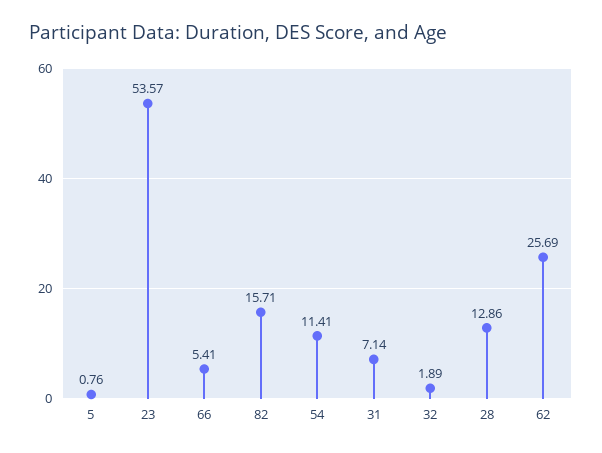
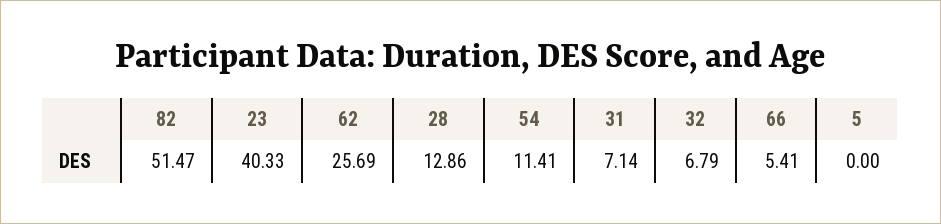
5: 0.76 -> 0
23: 53.57 -> 40.33
82: 15.71 -> 51.47
32: 1.89 -> 6.79

